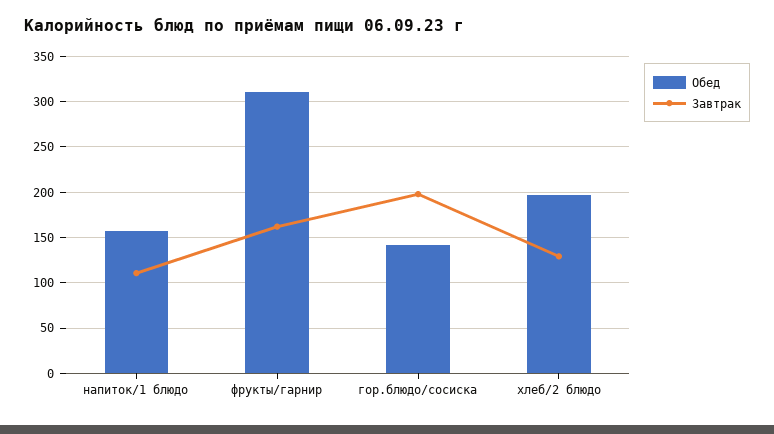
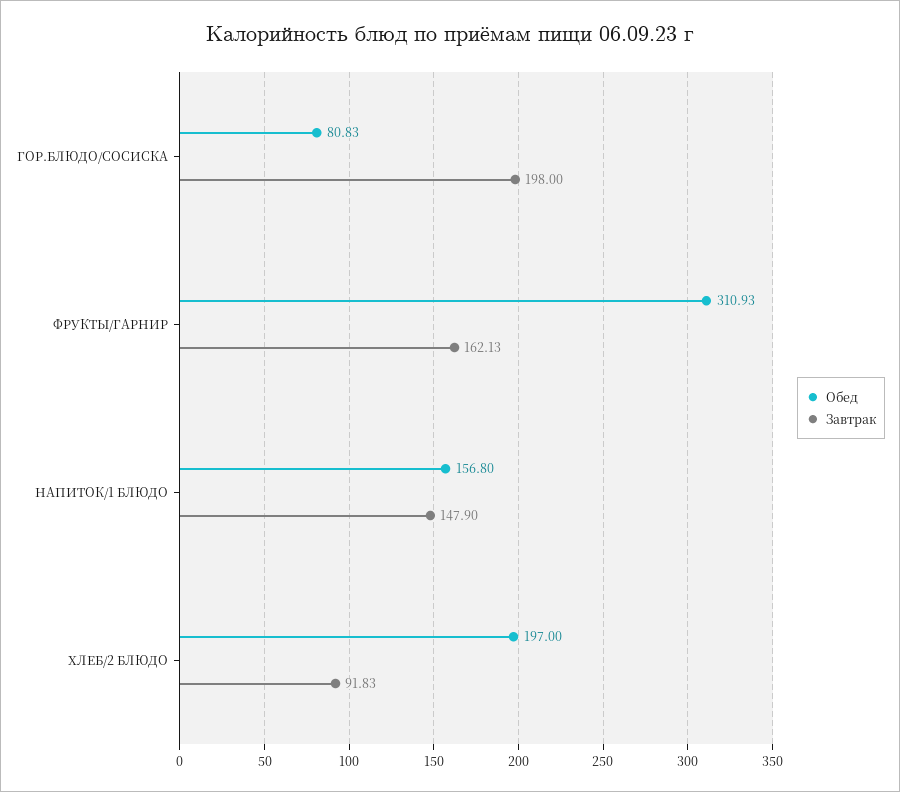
Завтрак, напиток/1 блюдо: 110 -> 147.9
Обед, гор.блюдо/сосиска: 140 -> 80.83
Завтрак, хлеб/2 блюдо: 130 -> 91.83

